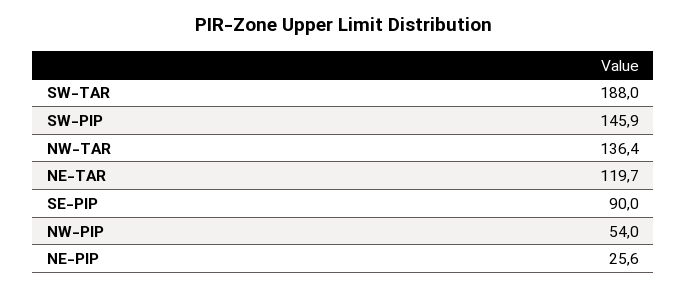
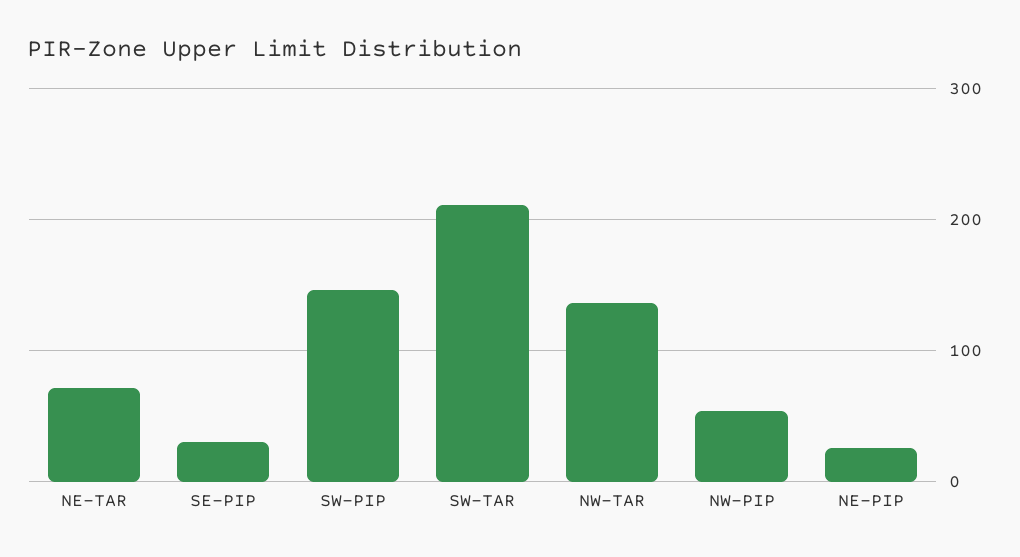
SW-TAR: 188 -> 210
NE-TAR: 119.7 -> 70
SE-PIP: 90 -> 30

